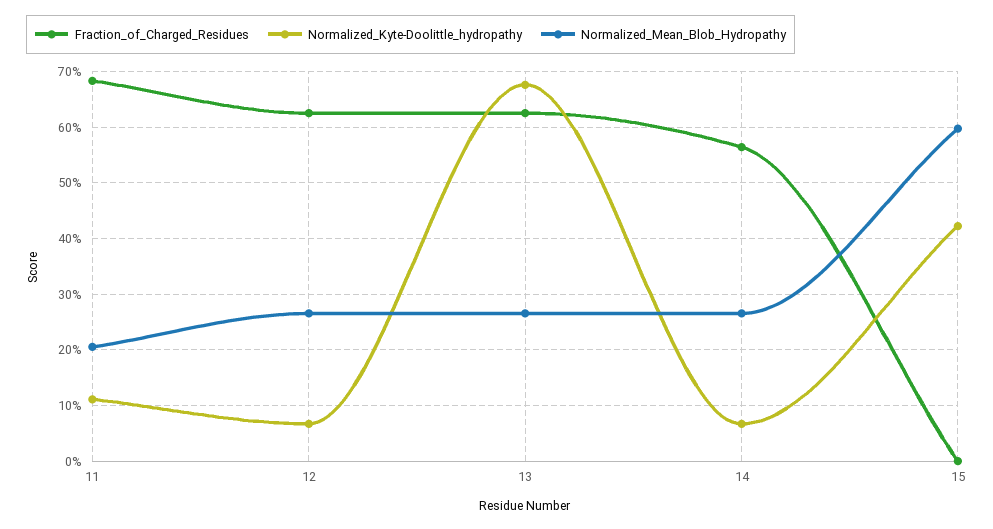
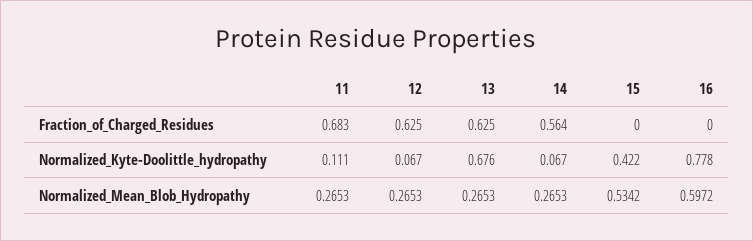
Normalized_Mean_Blob_Hydropathy, 11: 0.2 -> 0.2653
Normalized_Mean_Blob_Hydropathy, 15: 0.6 -> 0.5342
Fraction_of_Charged_Residues, 16: none -> 0
Normalized_Kyte-Doolittle_hydropathy, 16: none -> 0.778
Normalized_Mean_Blob_Hydropathy, 16: none -> 0.5972

